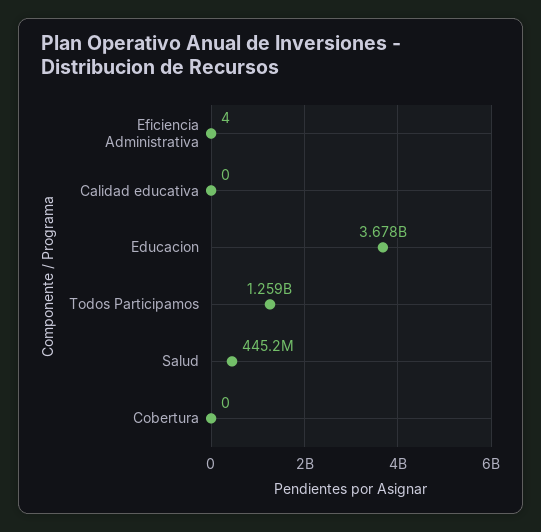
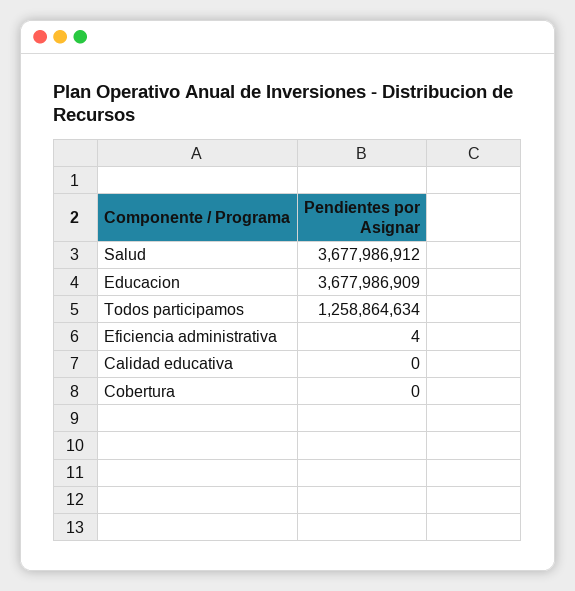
Salud: 445200000 -> 3677986912

